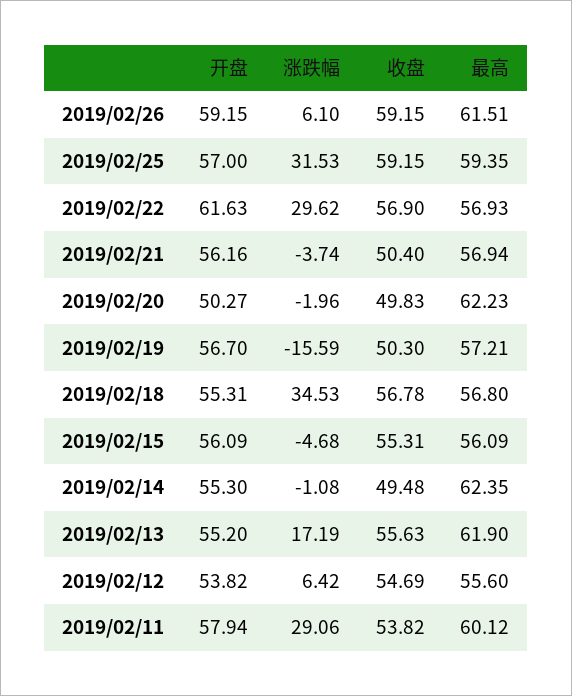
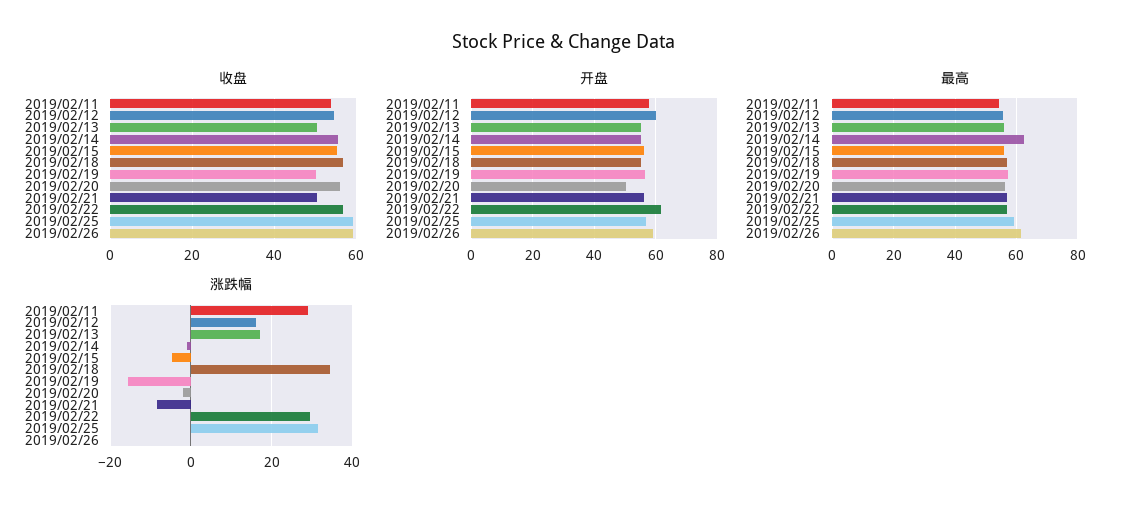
涨跌幅, 2019/02/26: 6.1 -> 0
涨跌幅, 2019/02/21: -3.74 -> -8
收盘, 2019/02/20: 49.83 -> 56
最高, 2019/02/20: 62.23 -> 56
收盘, 2019/02/14: 49.48 -> 56
收盘, 2019/02/13: 55.63 -> 50
最高, 2019/02/13: 61.9 -> 56
开盘, 2019/02/12: 53.82 -> 60
涨跌幅, 2019/02/12: 6.42 -> 16
最高, 2019/02/11: 60.12 -> 54

